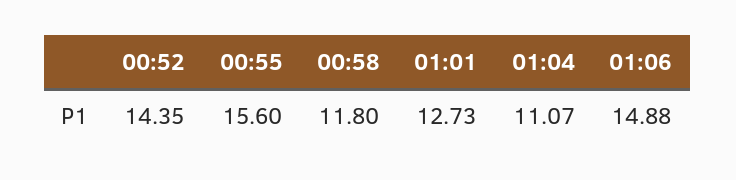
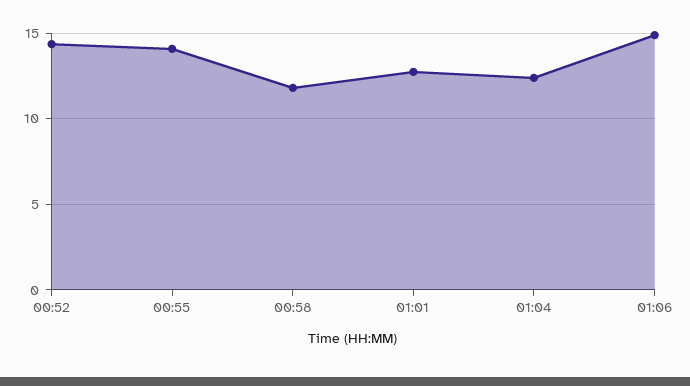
00:55: 15.6 -> 14
01:04: 11.07 -> 12.5

